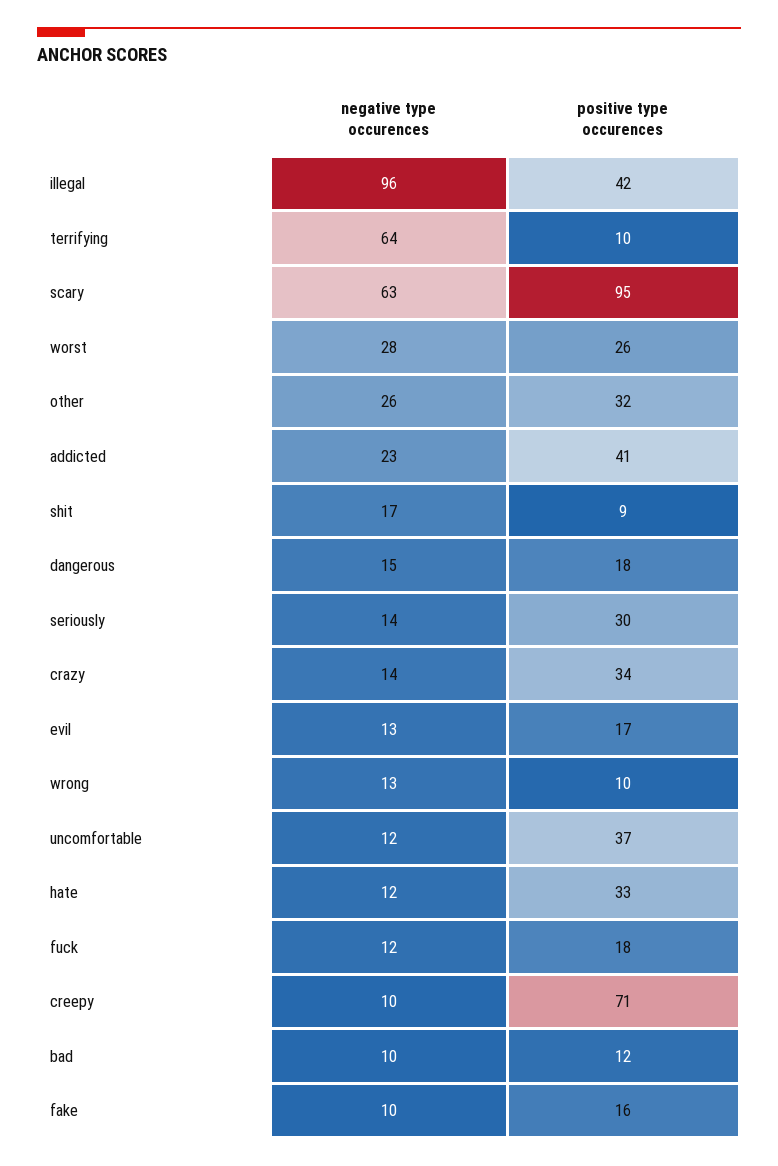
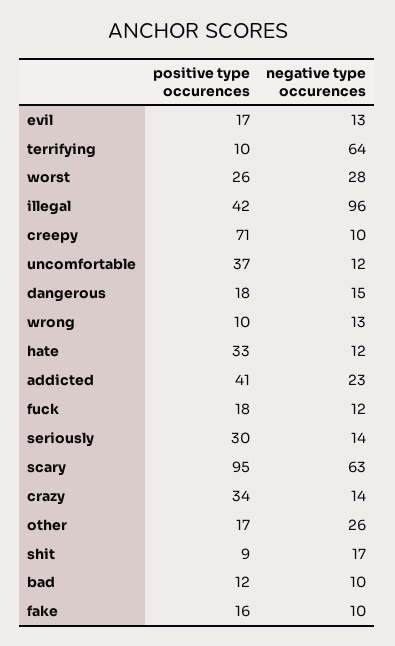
positive type occurences, other: 32 -> 17

